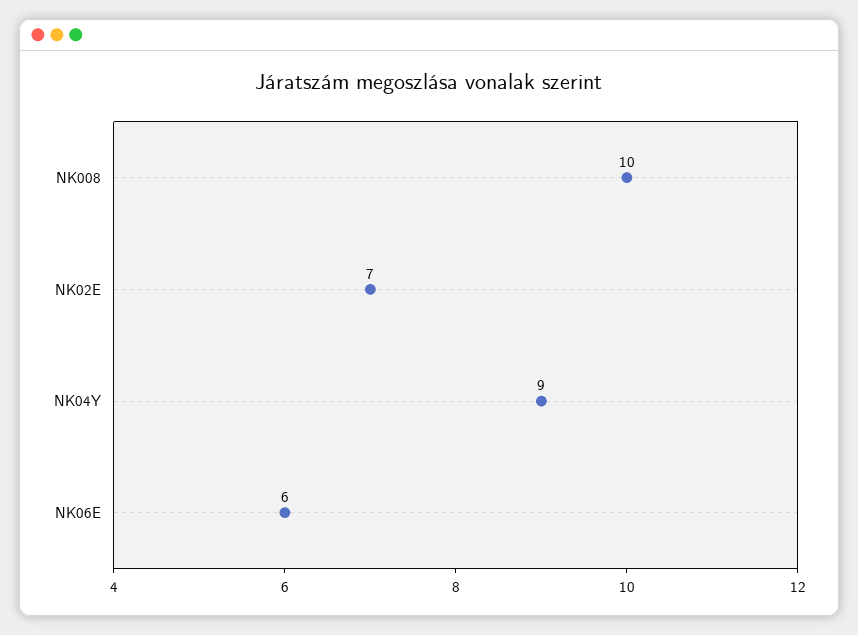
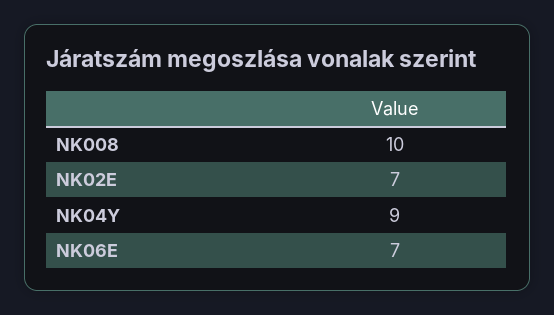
NK06E: 6 -> 7

